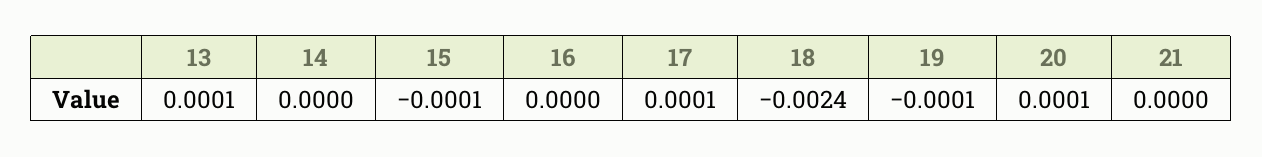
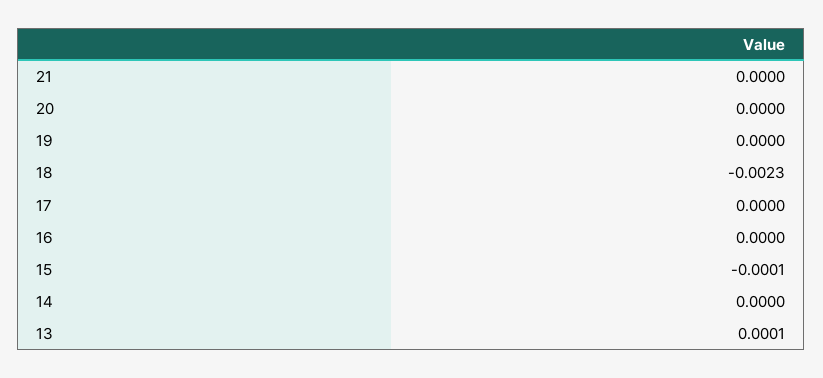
17: 0.0001 -> 0
18: -0.0024 -> -0.0023
19: -0.0001 -> 0
20: 0.0001 -> 0

